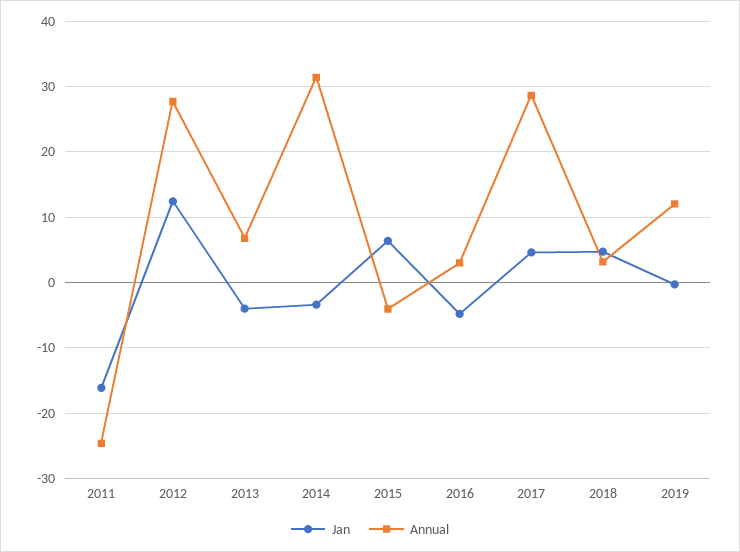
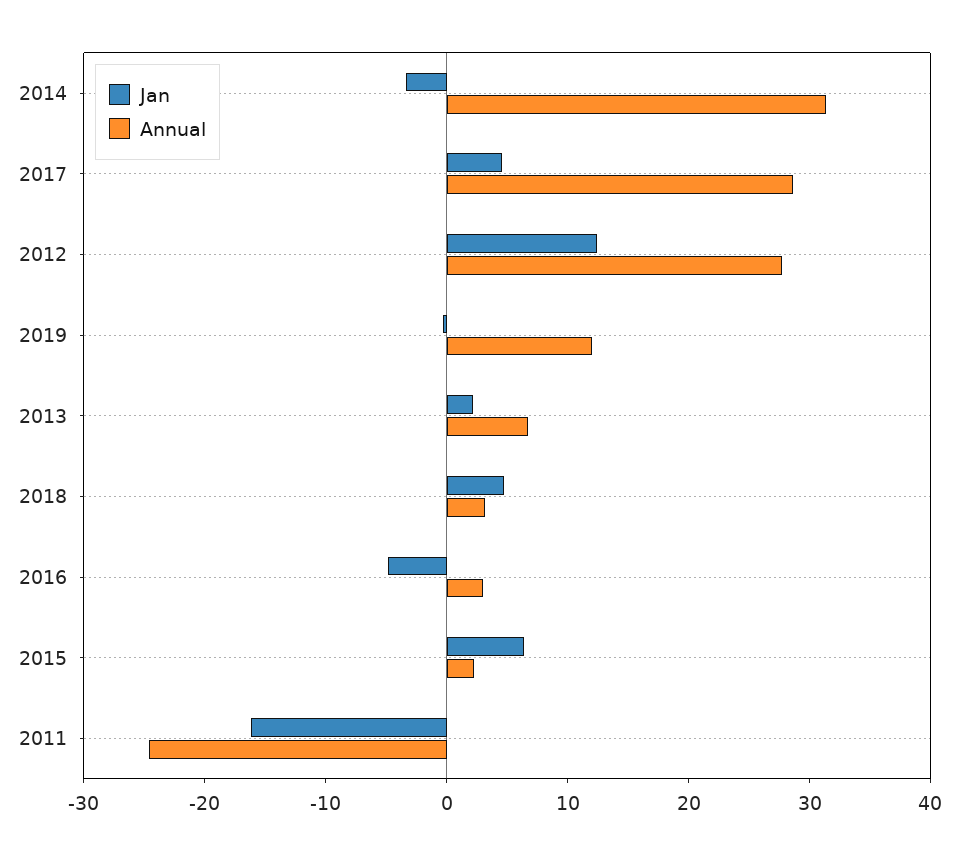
Jan, 2013: -4 -> 2
Annual, 2015: -4 -> 2

